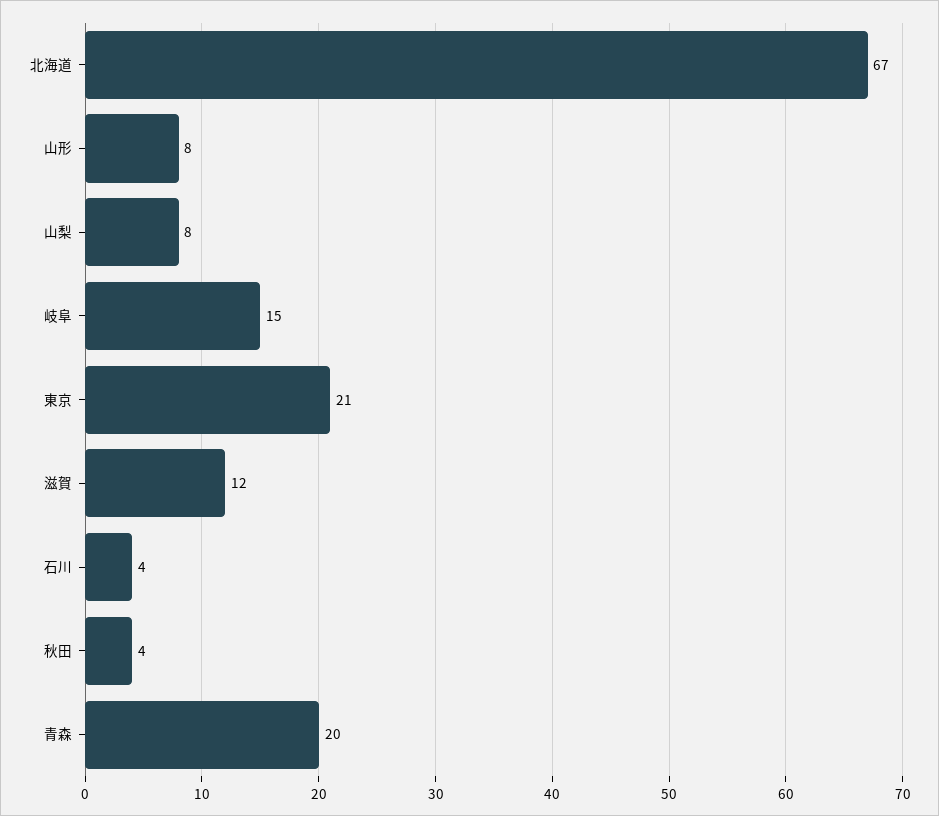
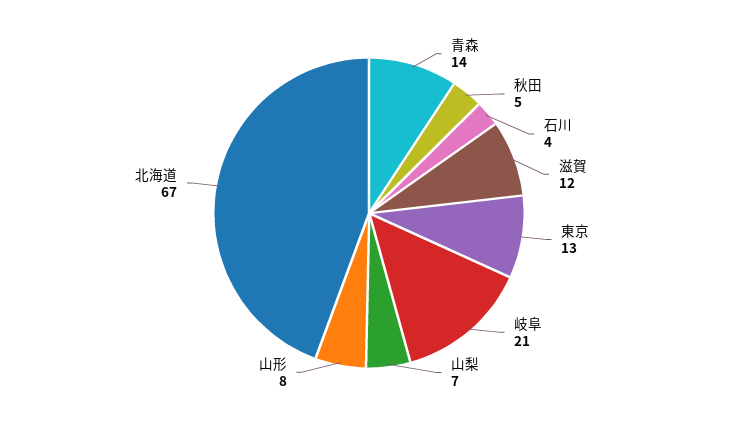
山梨: 8 -> 7
岐阜: 15 -> 21
東京: 21 -> 13
秋田: 4 -> 5
青森: 20 -> 14

